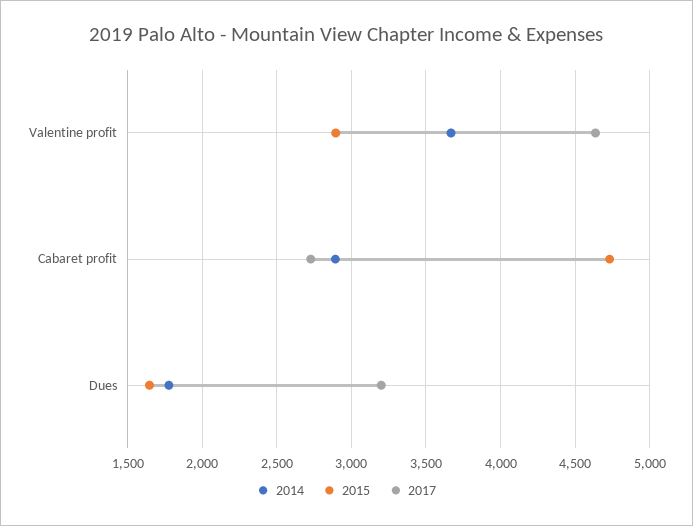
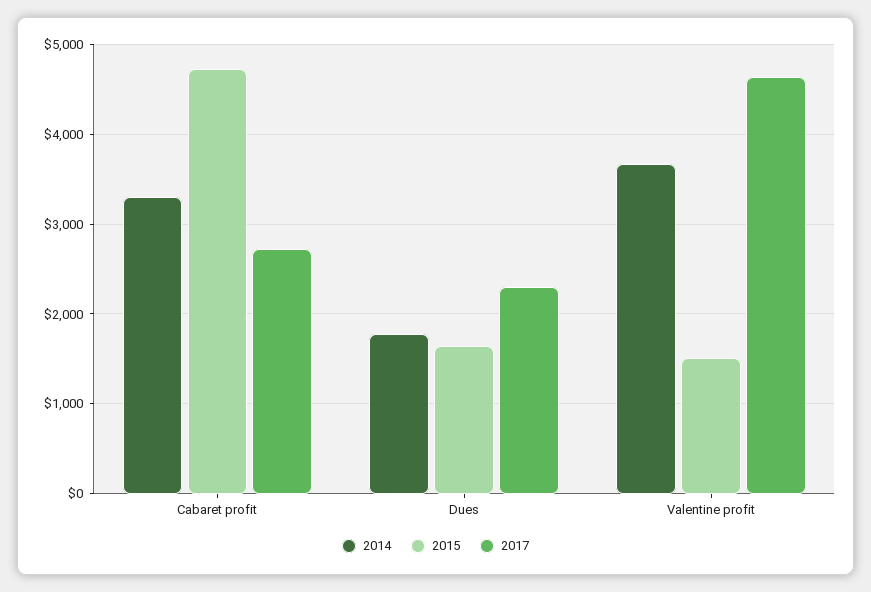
2015, Valentine profit: 2900 -> 1500
2014, Cabaret profit: 2900 -> 3300
2017, Dues: 3200 -> 2300

